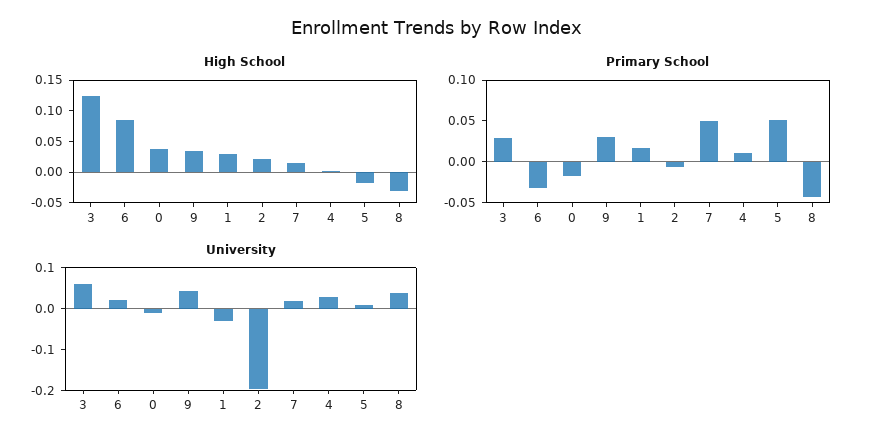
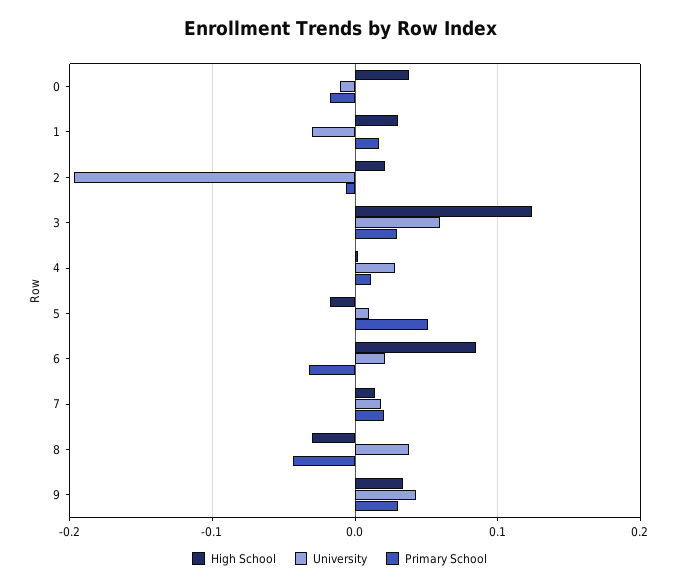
Primary School, 7: 0.05 -> 0.02

